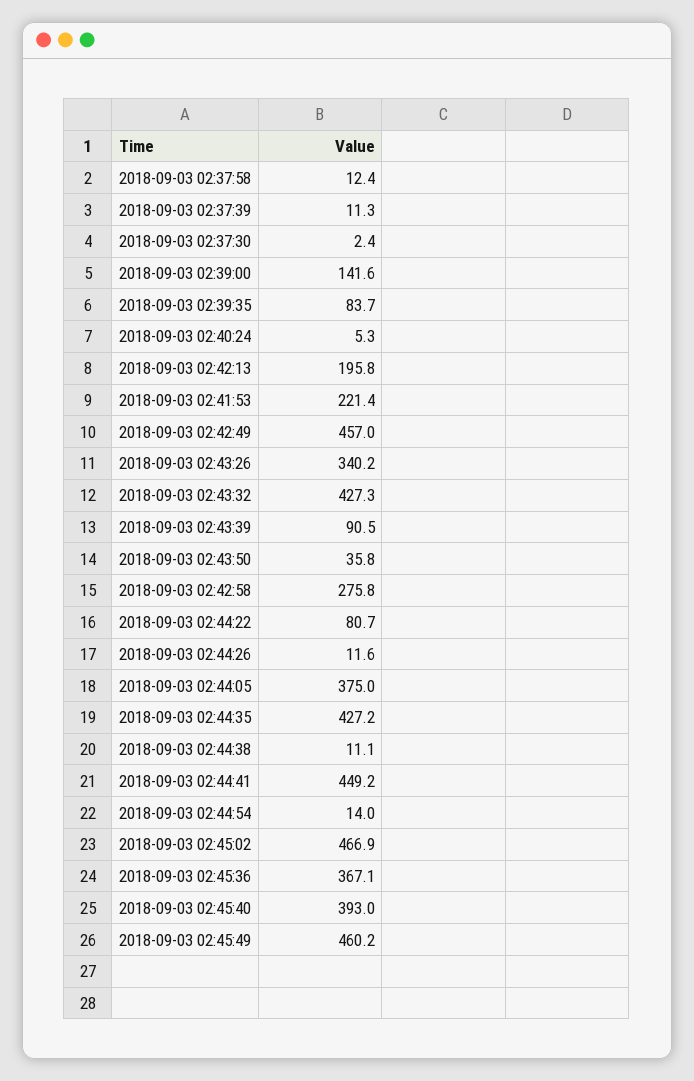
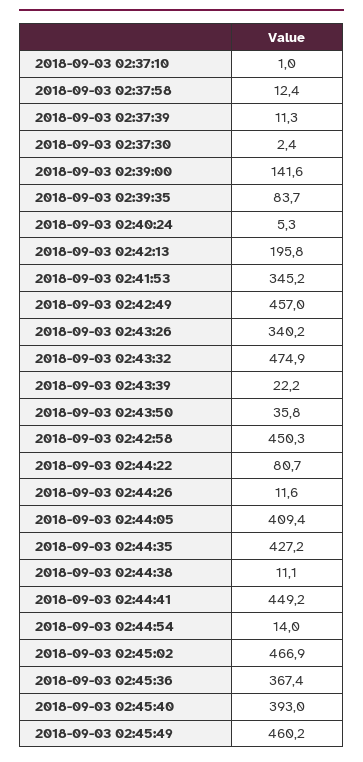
2018-09-03 02:41:53: 221.4 -> 345.2
2018-09-03 02:43:32: 427.3 -> 474.9
2018-09-03 02:43:39: 90.5 -> 22.2
2018-09-03 02:42:58: 275.8 -> 450.3
2018-09-03 02:44:05: 375 -> 409.4
2018-09-03 02:45:36: 367.1 -> 367.4
2018-09-03 02:37:10: none -> 1

